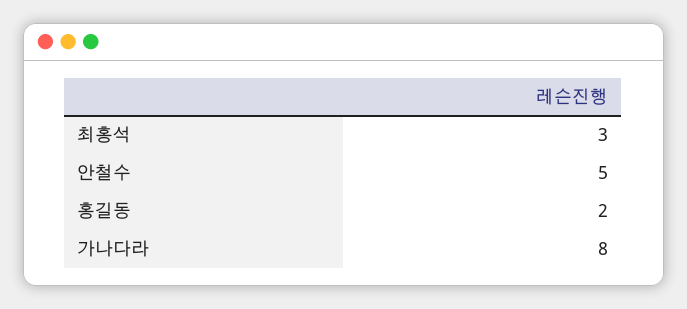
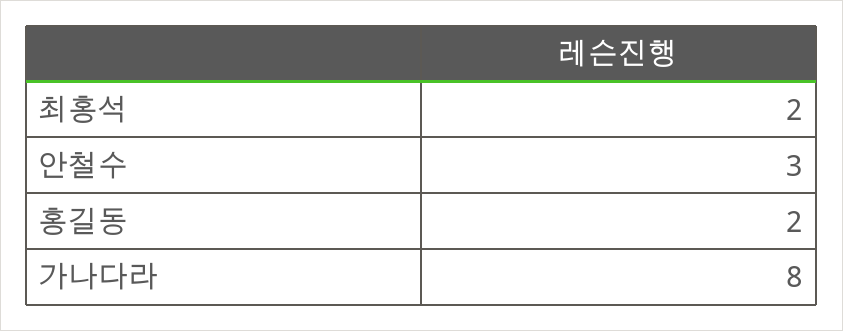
최홍석: 3 -> 2
안철수: 5 -> 3

